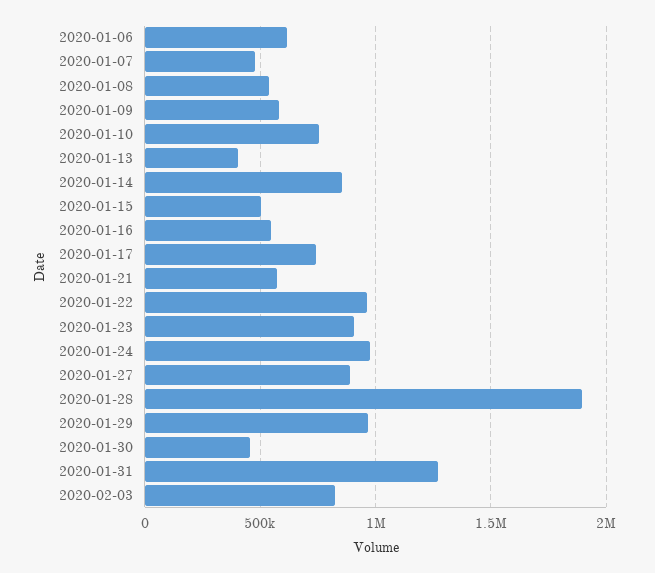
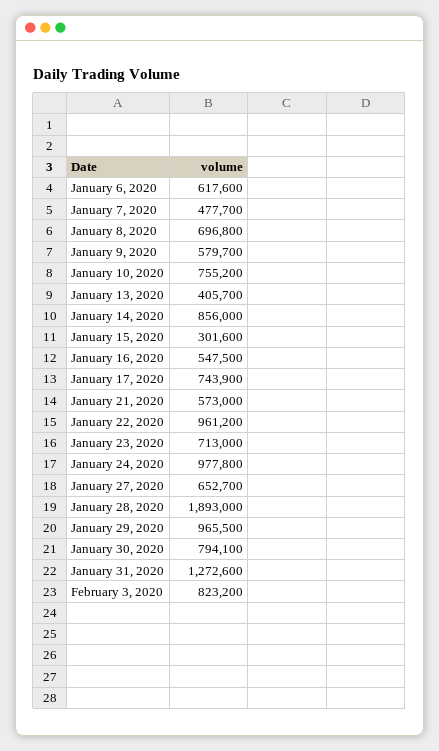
2020-01-08: 550000 -> 696800
2020-01-15: 500000 -> 301600
2020-01-23: 900000 -> 713000
2020-01-27: 900000 -> 652700
2020-01-30: 450000 -> 794100

